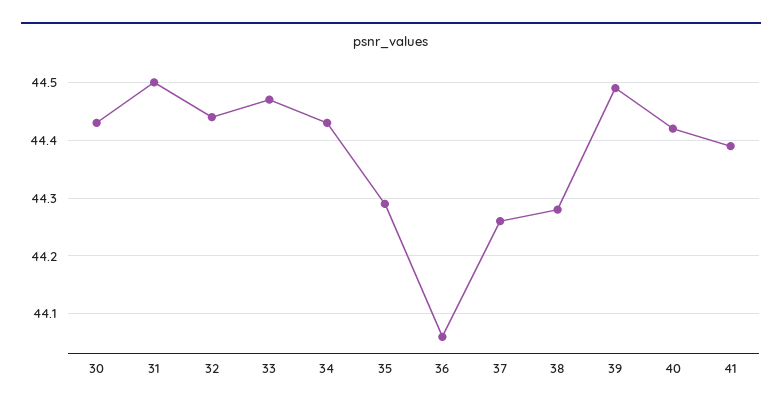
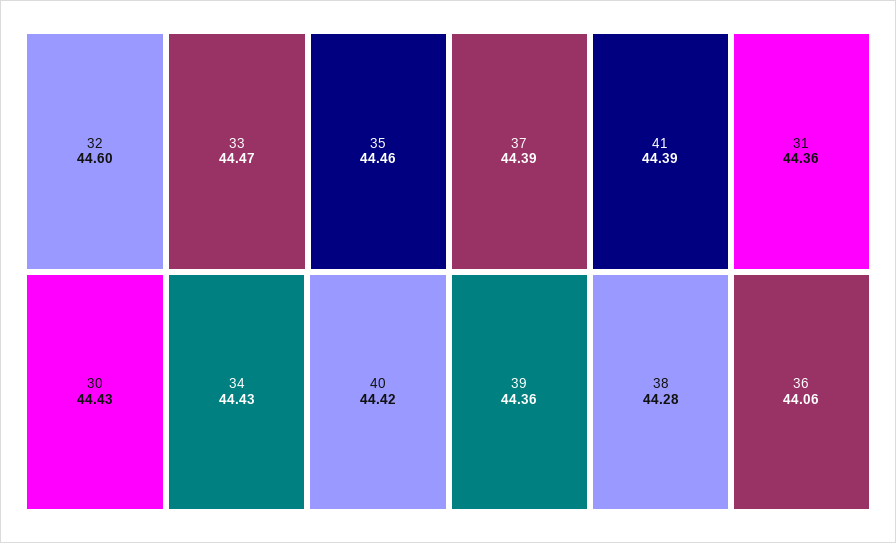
31: 44.5 -> 44.36
32: 44.45 -> 44.6
35: 44.3 -> 44.46
37: 44.25 -> 44.39
39: 44.5 -> 44.36

